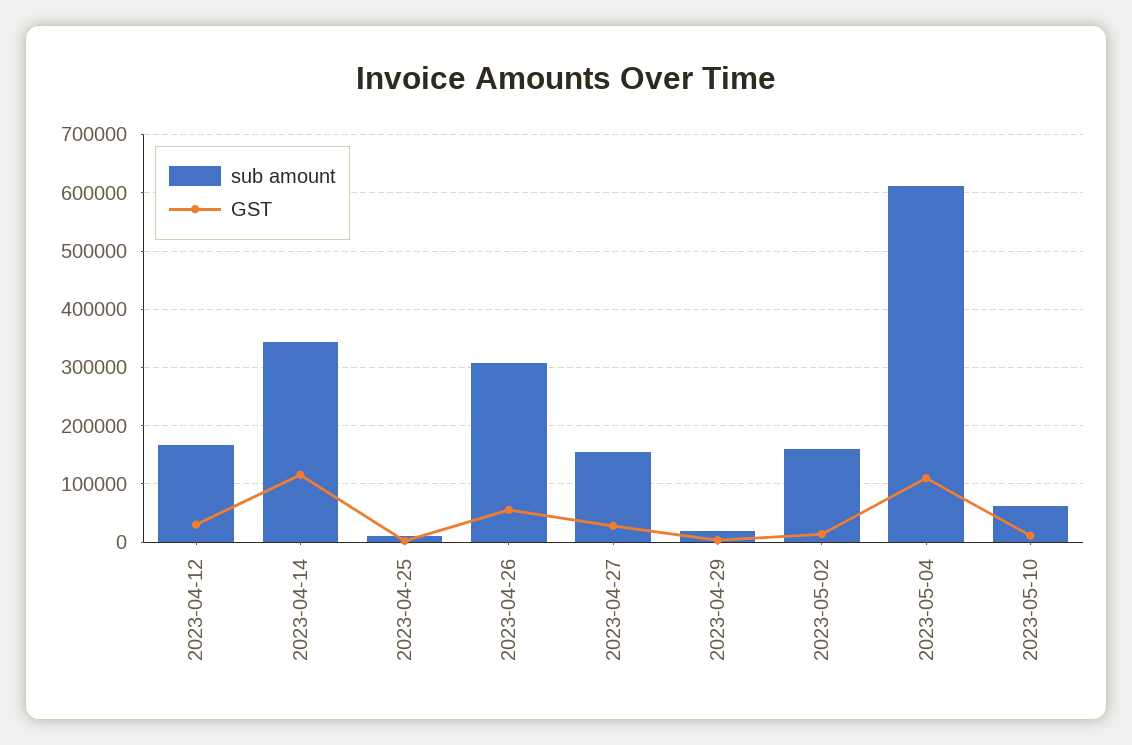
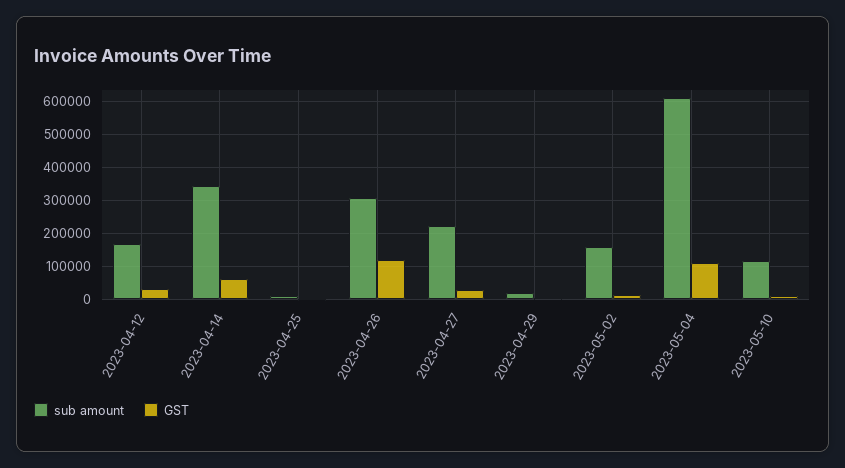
GST, 2023-04-14: 120000 -> 60000
GST, 2023-04-26: 60000 -> 120000
sub amount, 2023-04-27: 160000 -> 220000
sub amount, 2023-05-10: 60000 -> 120000

